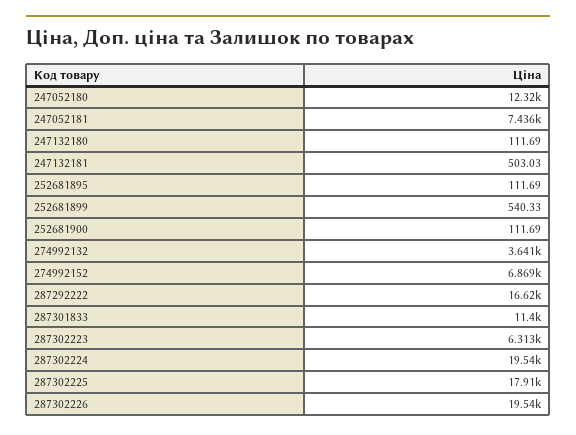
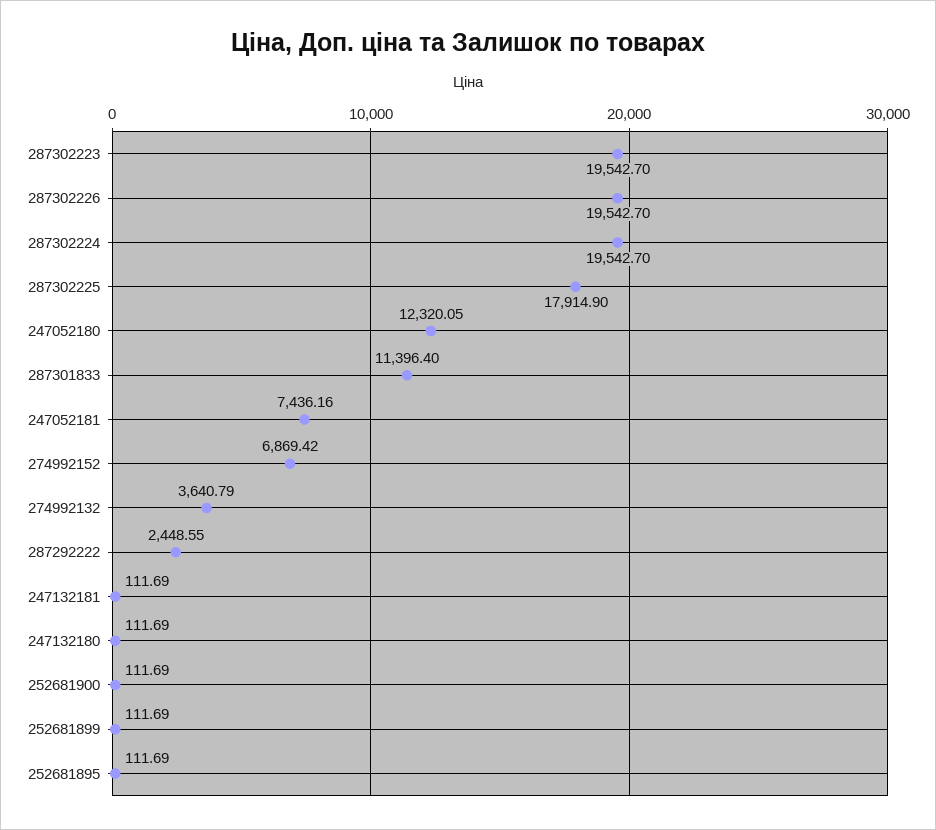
247132181: 503.03 -> 111.69
252681899: 540.33 -> 111.69
287292222: 16620 -> 2448.55
287302223: 6313 -> 19542.7

